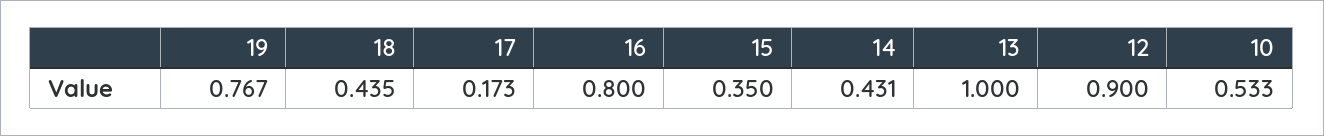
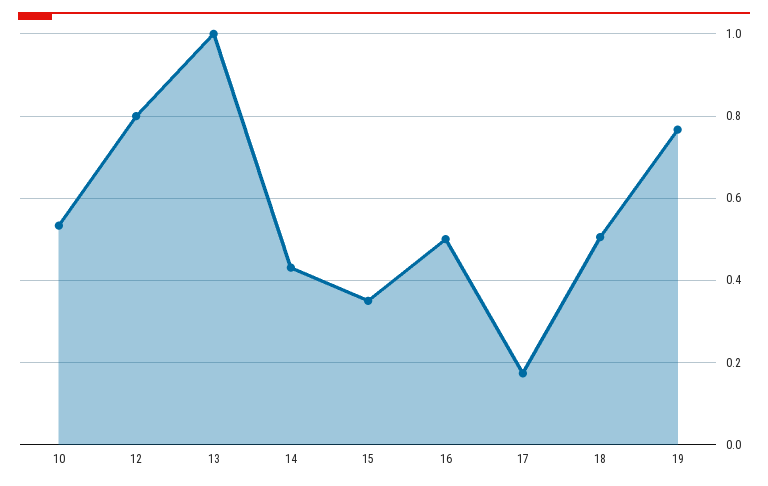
18: 0.435 -> 0.5
16: 0.8 -> 0.5
12: 0.9 -> 0.8

